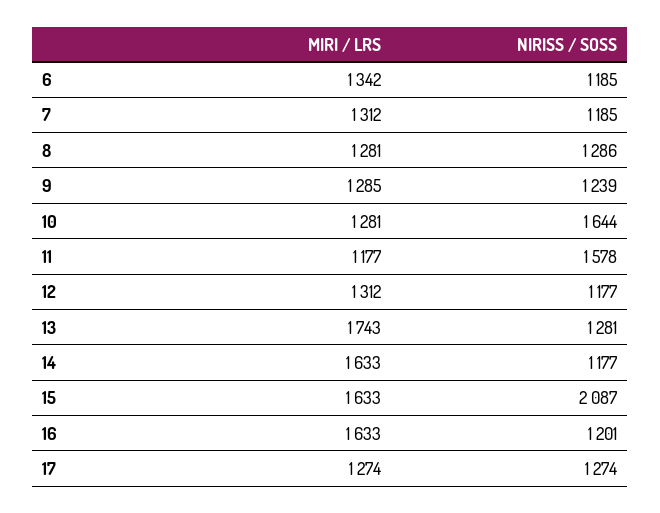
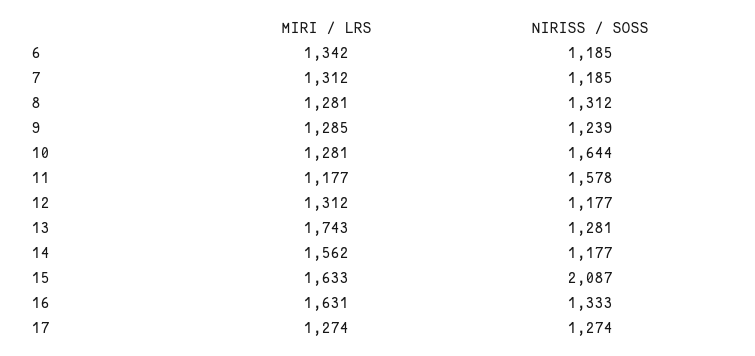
NIRISS / SOSS, 8: 1286 -> 1312
MIRI / LRS, 14: 1633 -> 1562
MIRI / LRS, 16: 1633 -> 1631
NIRISS / SOSS, 16: 1201 -> 1333

